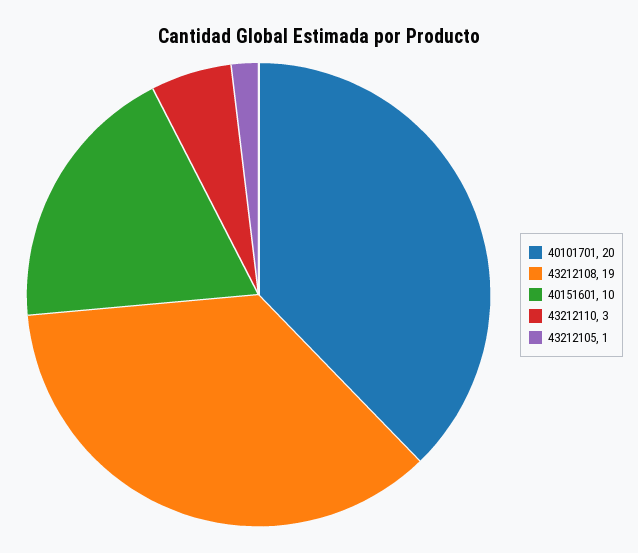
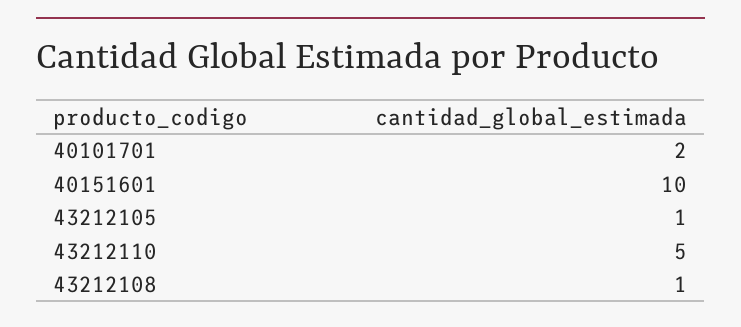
40101701: 20 -> 2
43212108: 19 -> 1
43212110: 3 -> 5

